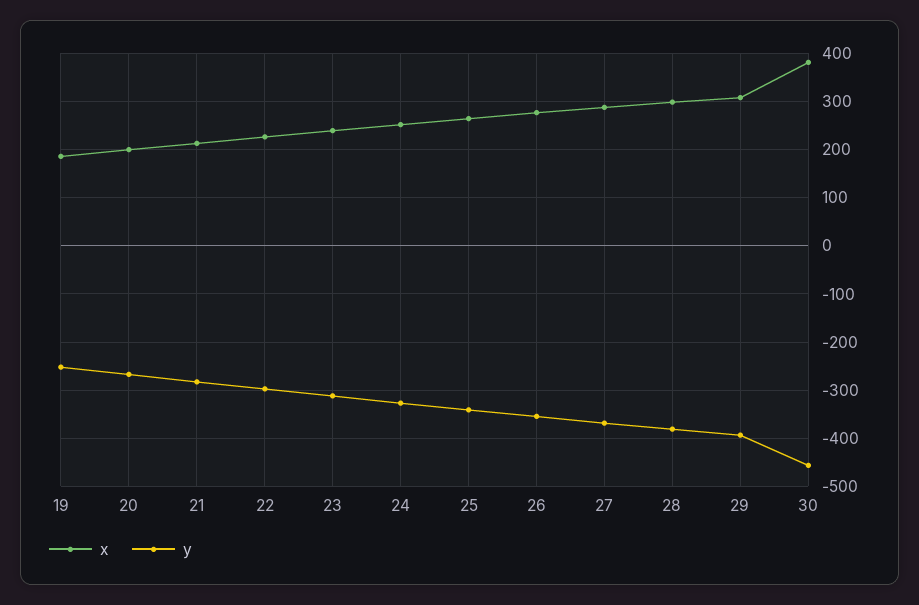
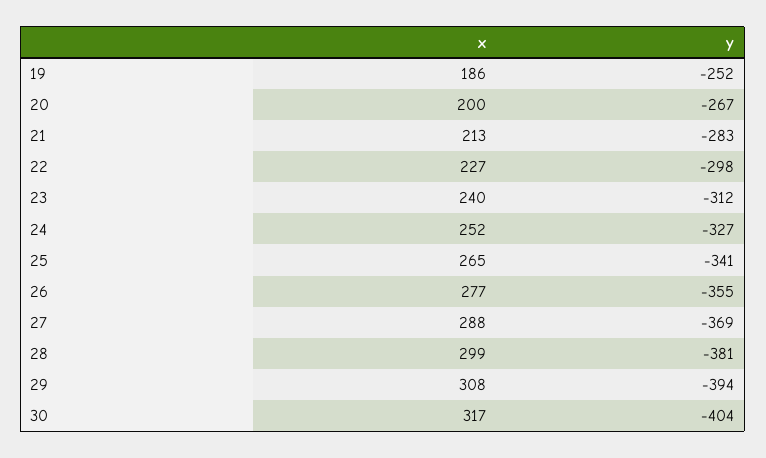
x, 30: 380 -> 317
y, 30: -460 -> -404

